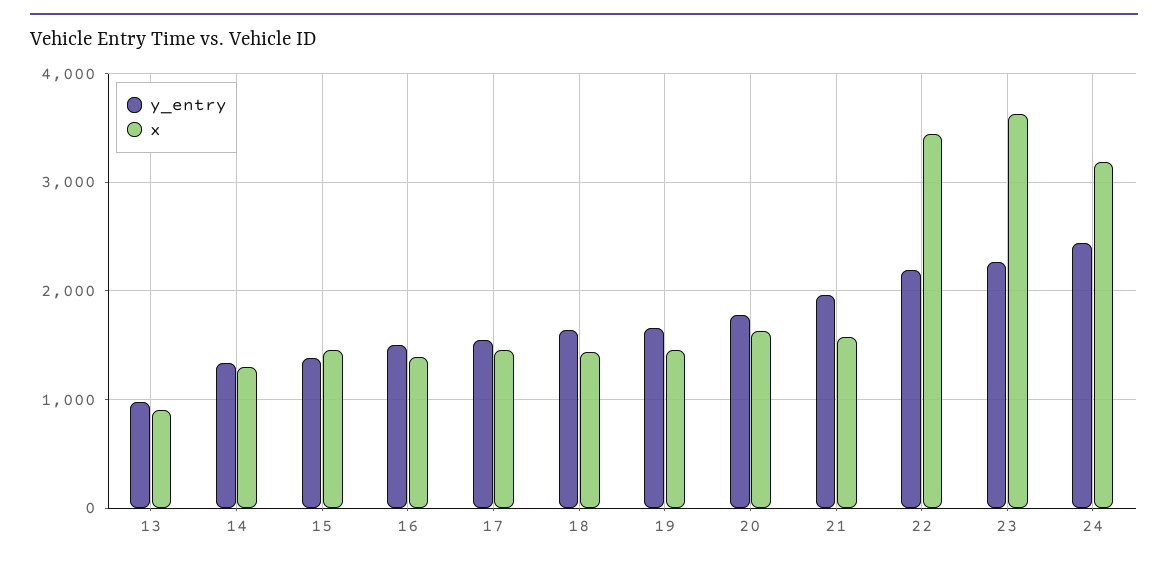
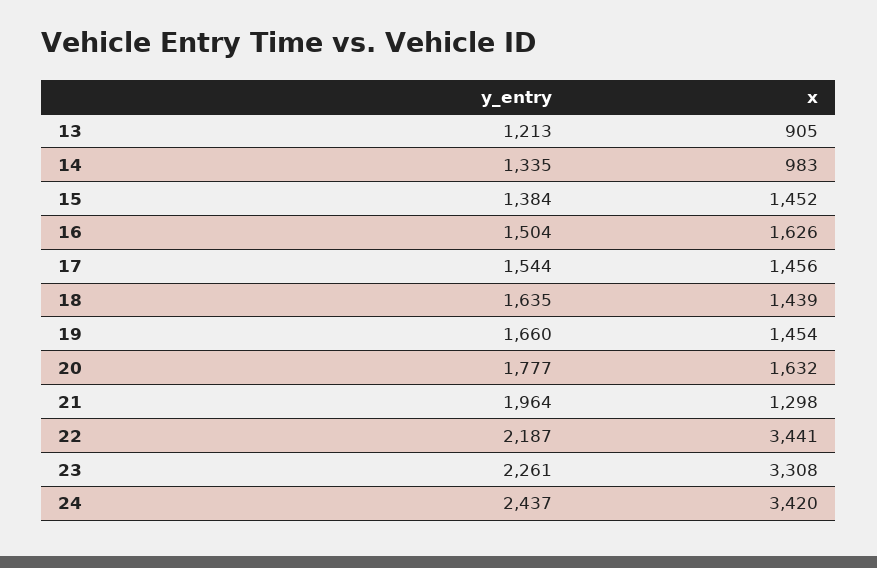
y_entry, 13: 1000 -> 1213
x, 14: 1300 -> 983
x, 16: 1400 -> 1626
x, 21: 1600 -> 1298
x, 23: 3600 -> 3308
x, 24: 3200 -> 3420

